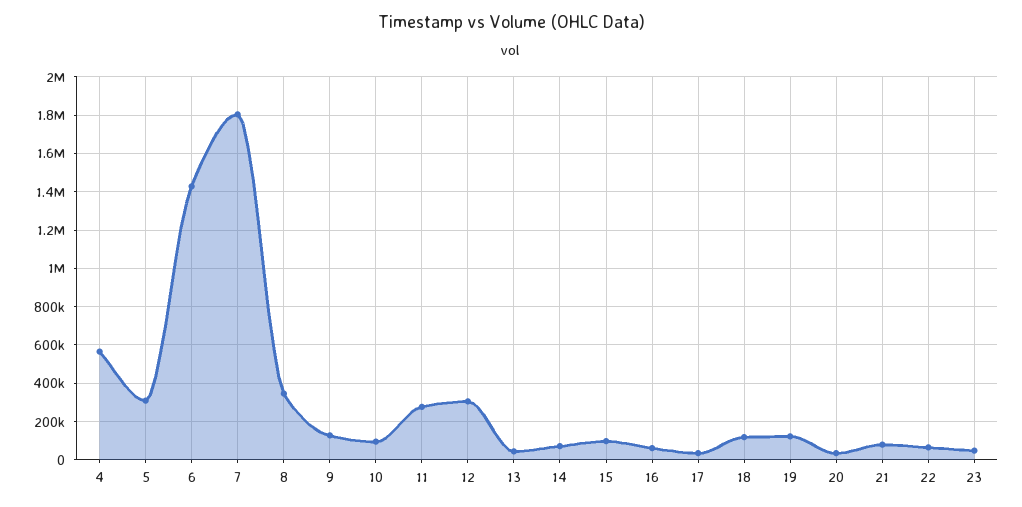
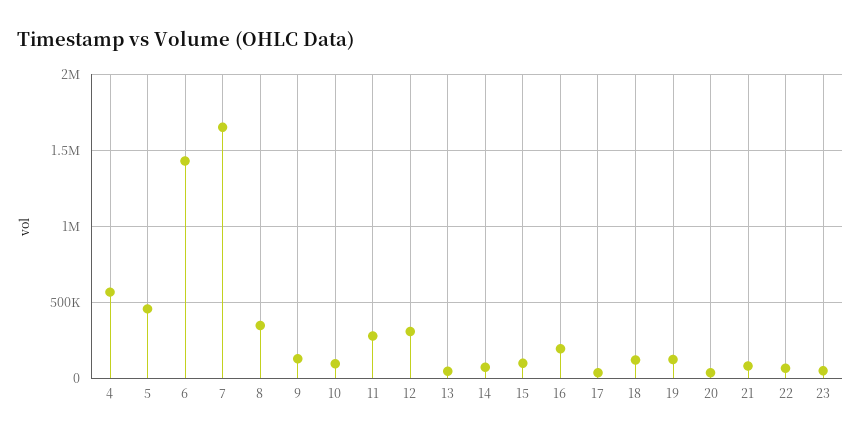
5: 300000 -> 450000
7: 1800000 -> 1650000
16: 50000 -> 200000

